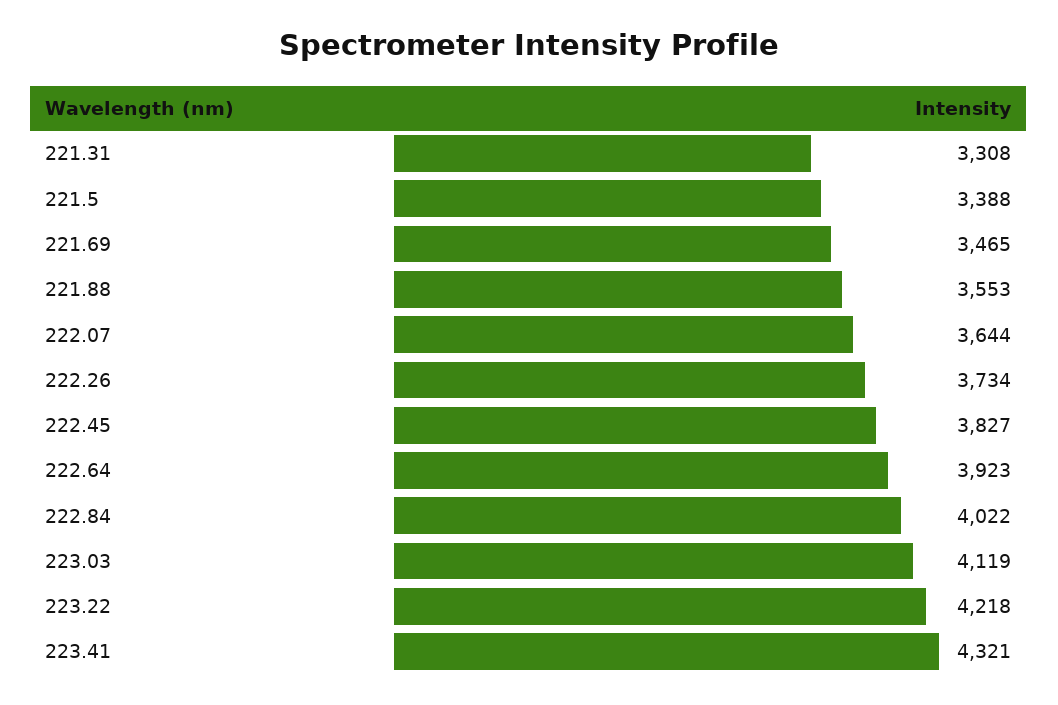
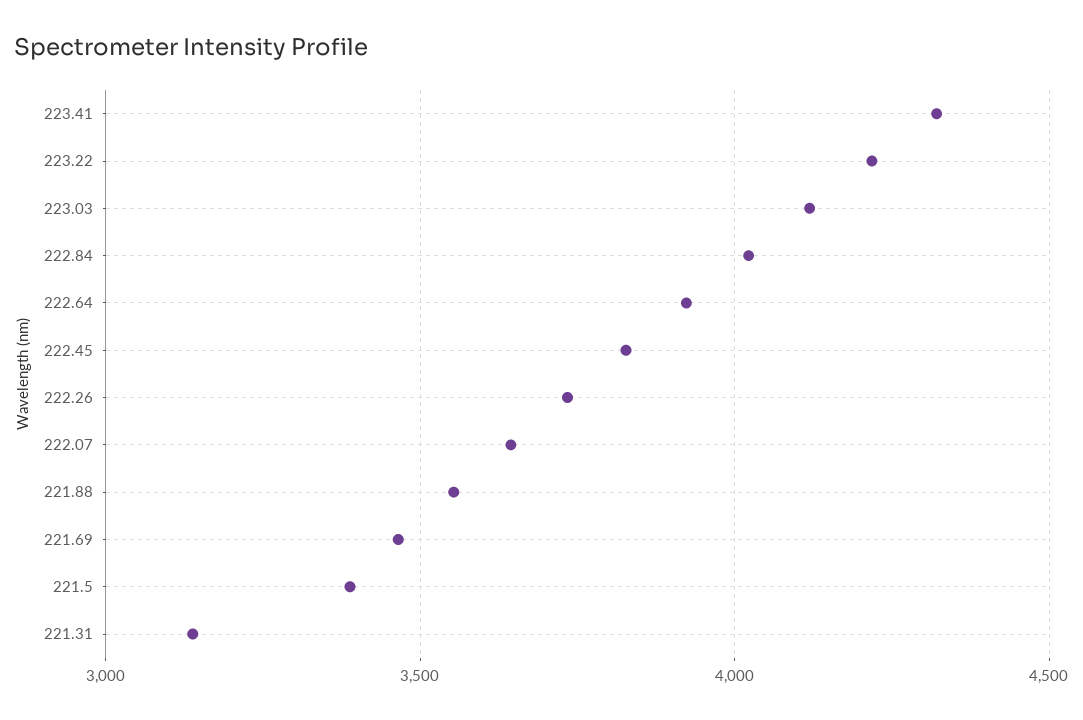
221.31: 3308 -> 3150

